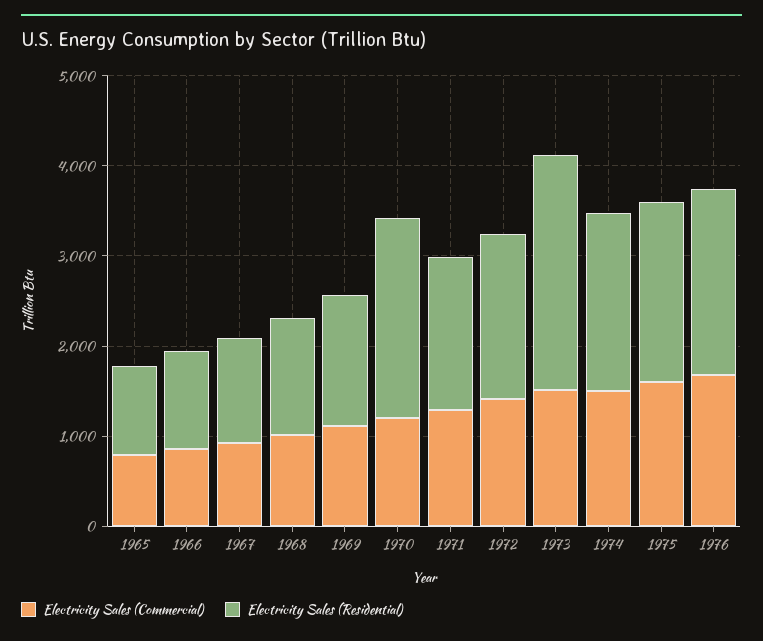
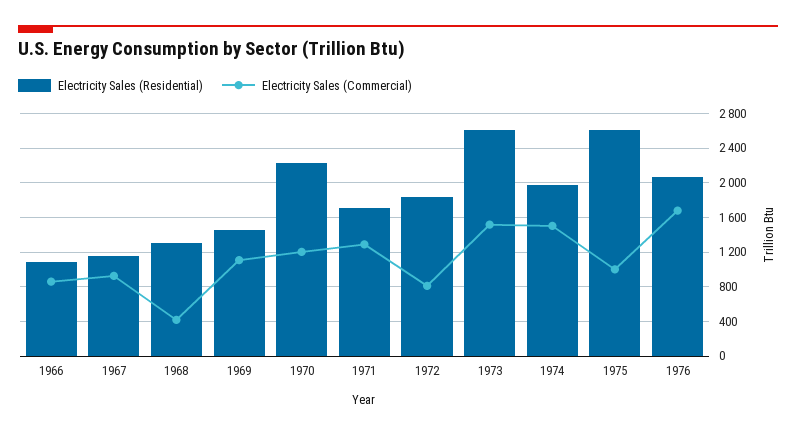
Electricity Sales (Commercial), 1965: 800 -> none
Electricity Sales (Residential), 1965: 1000 -> none
Electricity Sales (Commercial), 1968: 1000 -> 400
Electricity Sales (Commercial), 1972: 1400 -> 800
Electricity Sales (Commercial), 1975: 1600 -> 1000
Electricity Sales (Residential), 1975: 2000 -> 2600

